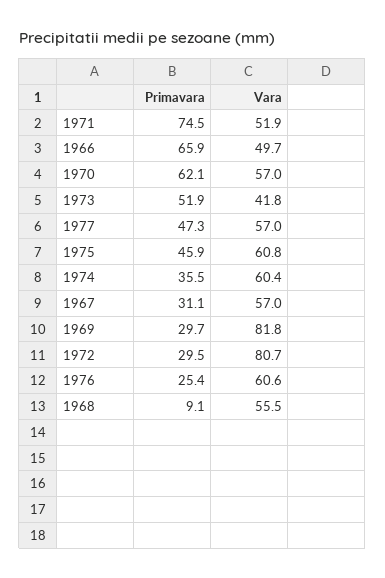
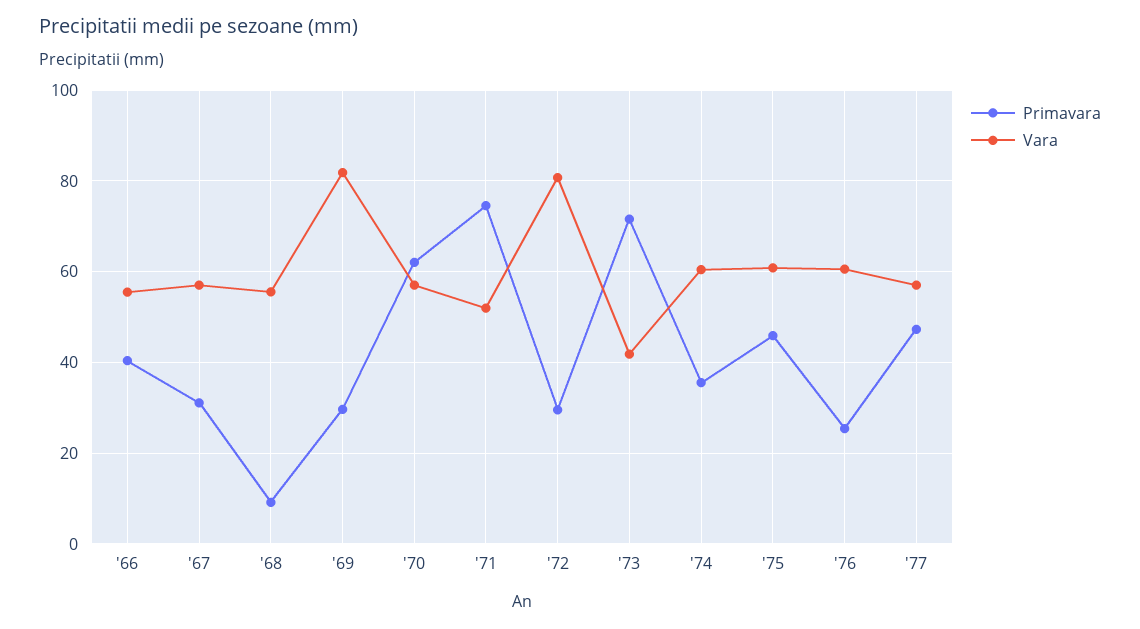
Primavara, 1966: 65.9 -> 40
Vara, 1966: 49.7 -> 56
Primavara, 1973: 51.9 -> 72

